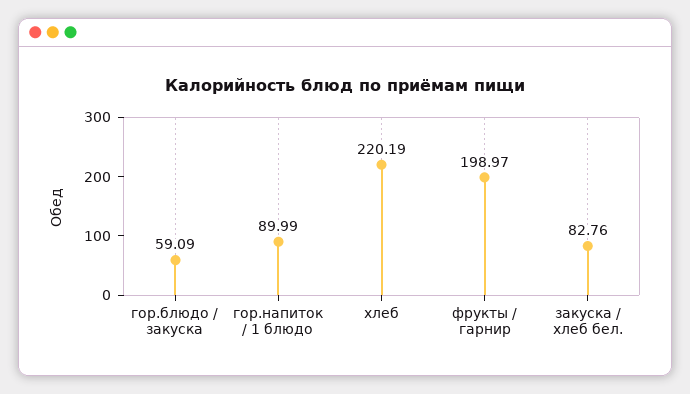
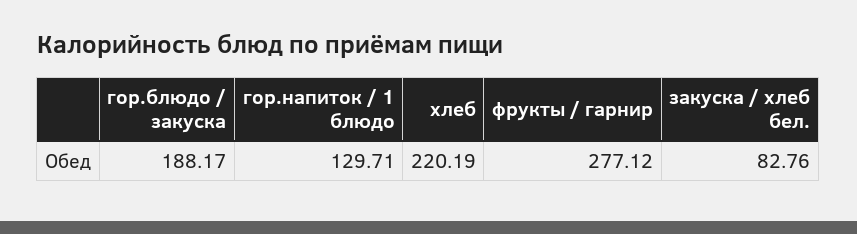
гор.блюдо / закуска: 59.09 -> 188.17
гор.напиток / 1 блюдо: 89.99 -> 129.71
фрукты / гарнир: 198.97 -> 277.12

